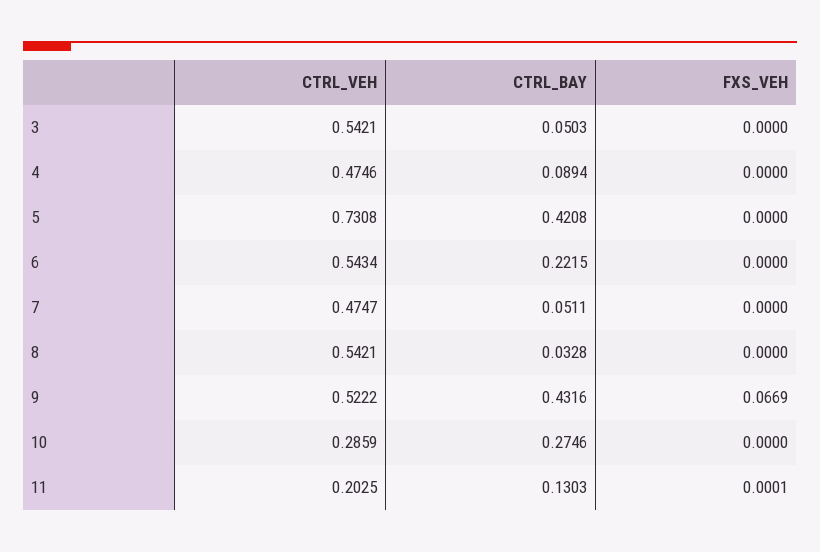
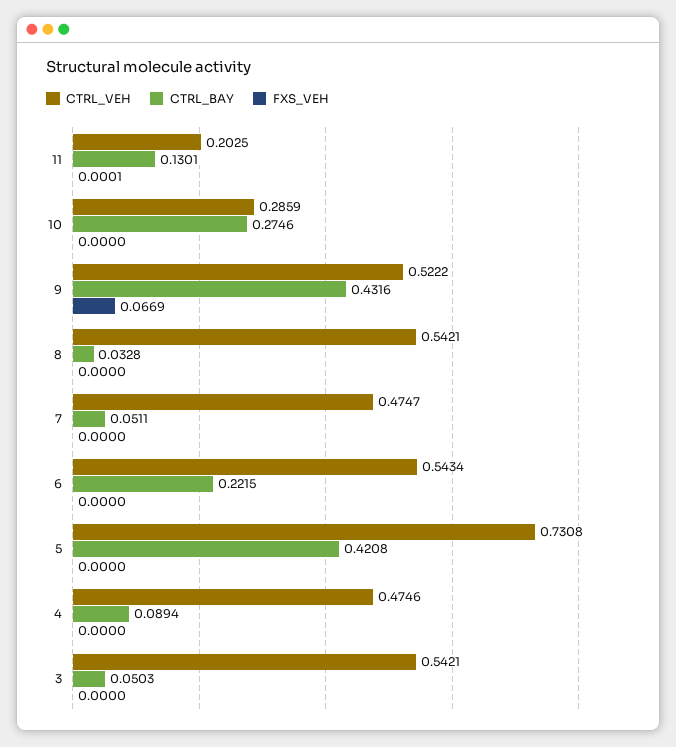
CTRL_BAY, 11: 0.1303 -> 0.1301

